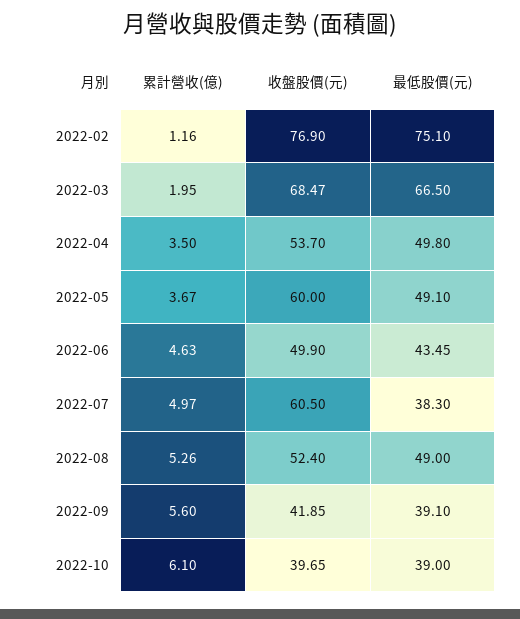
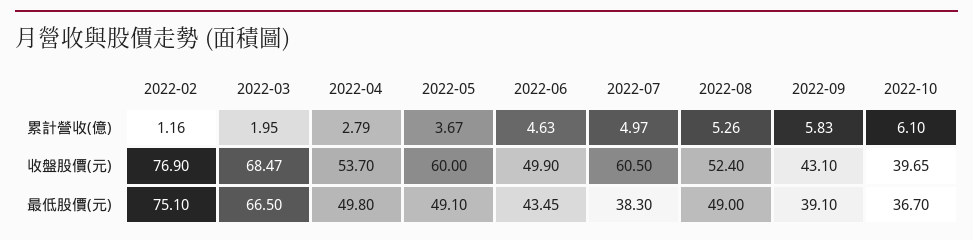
累計營收(億), 2022-04: 3.5 -> 2.79
累計營收(億), 2022-09: 5.6 -> 5.83
收盤股價(元), 2022-09: 41.85 -> 43.1
最低股價(元), 2022-10: 39 -> 36.7

